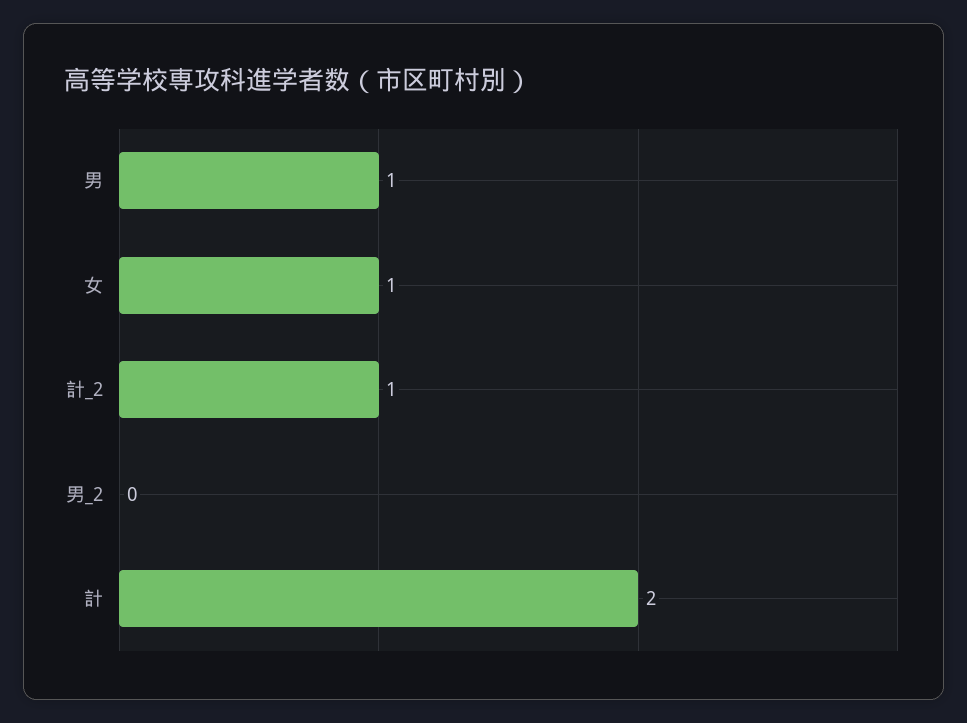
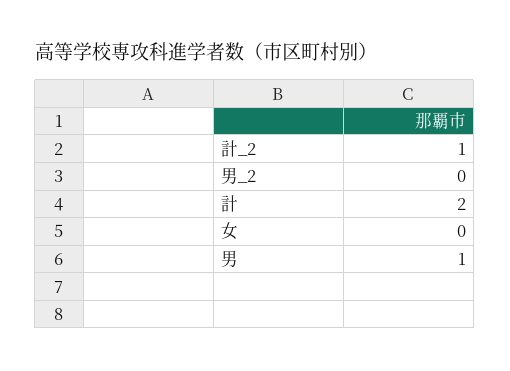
女: 1 -> 0

